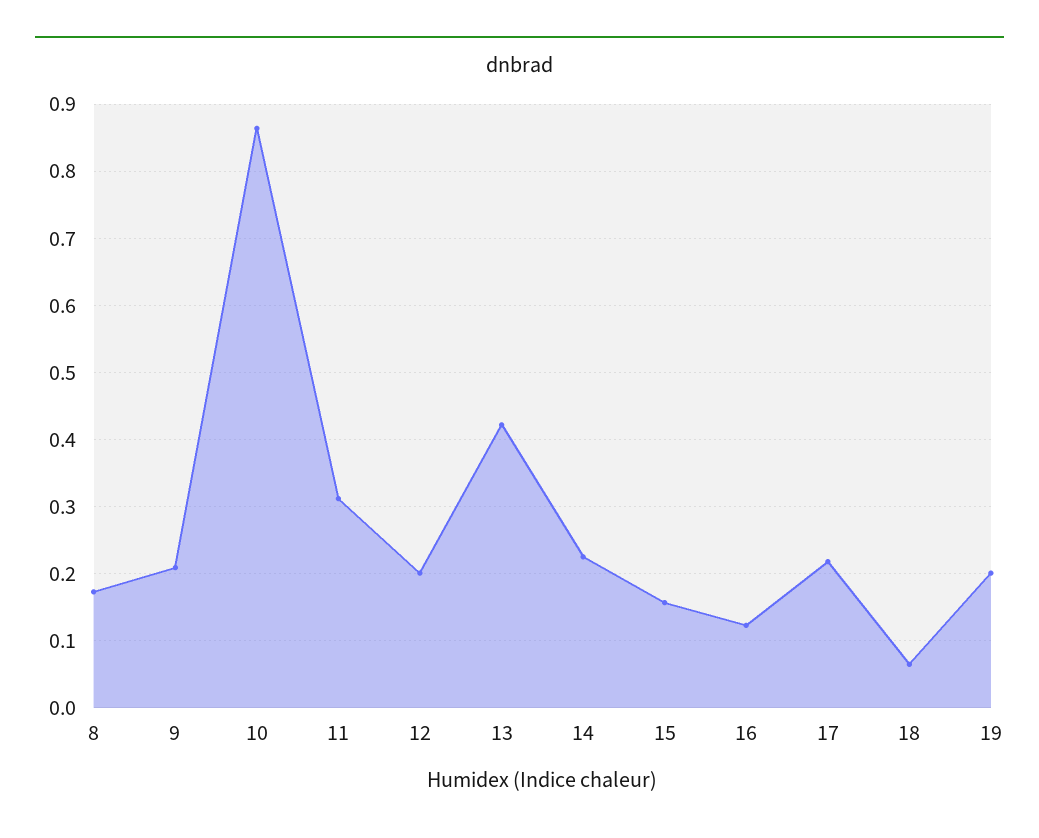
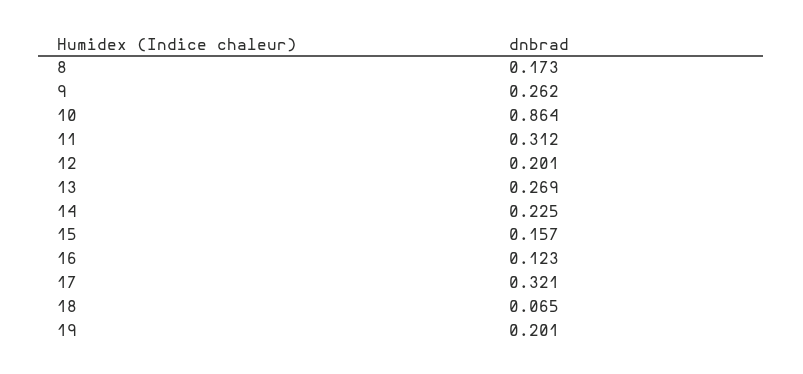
9: 0.21 -> 0.262
13: 0.42 -> 0.269
17: 0.22 -> 0.321

